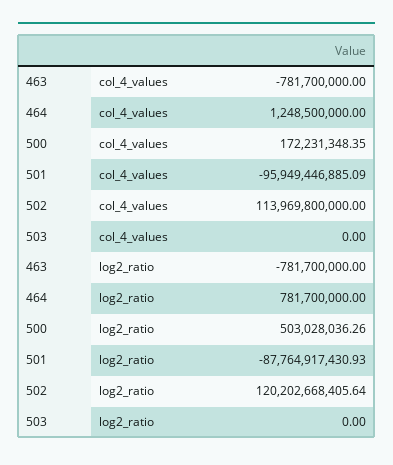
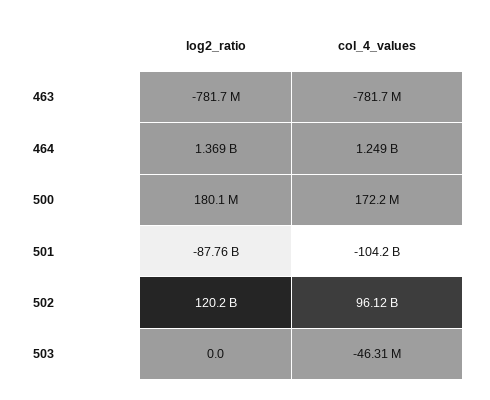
501, col_4_values: -95949446885.09 -> -104200000000
502, col_4_values: 113969800000 -> 96120000000
503, col_4_values: 0 -> -46310000
464, log2_ratio: 781700000 -> 1369000000
500, log2_ratio: 503028036.26 -> 180100000

